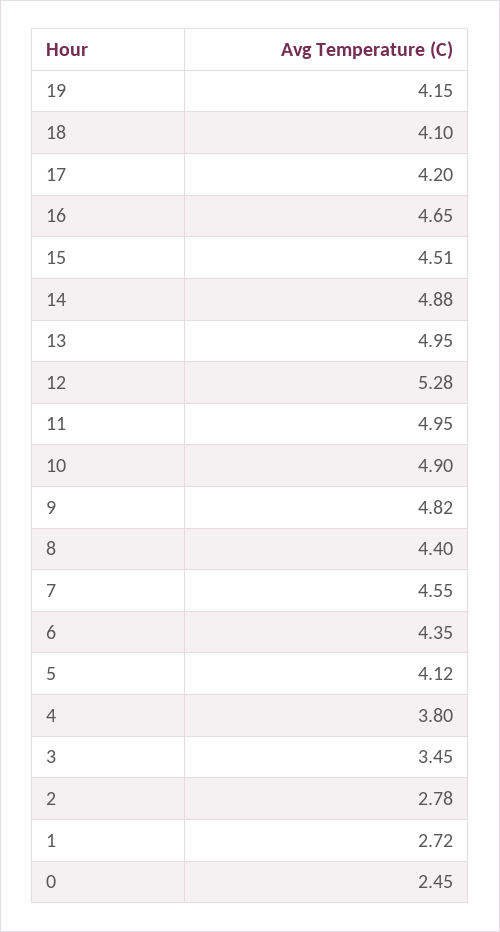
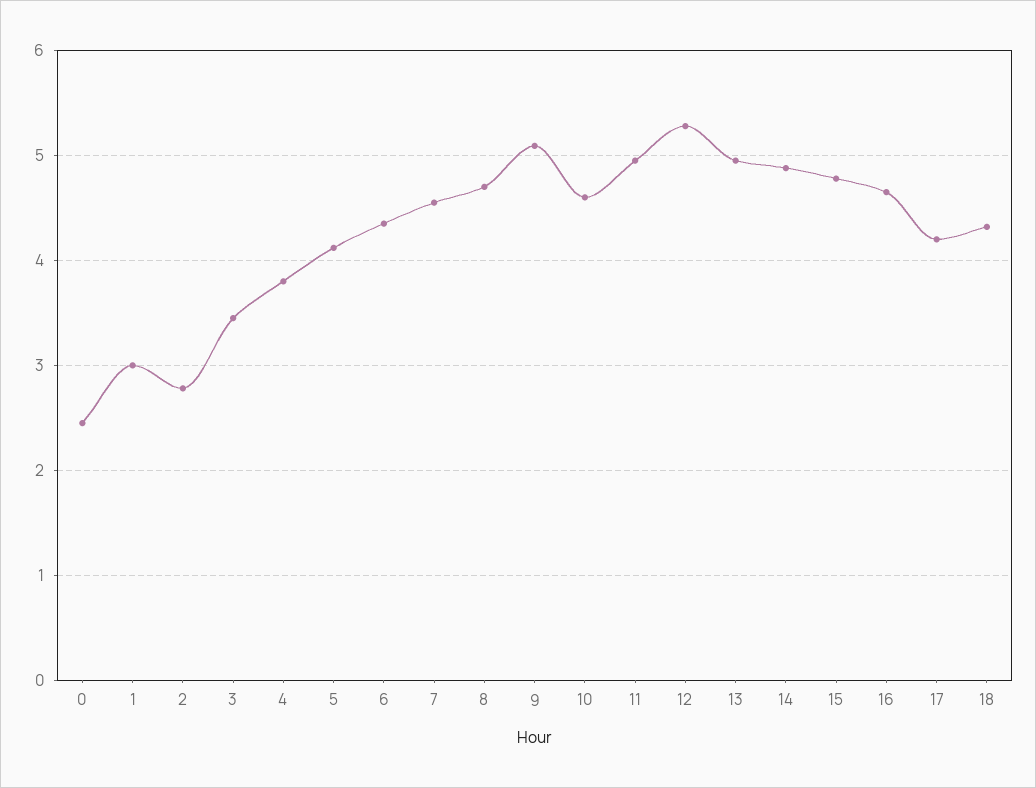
19: 4.15 -> none
18: 4.1 -> 4.3
15: 4.51 -> 4.8
10: 4.9 -> 4.6
9: 4.82 -> 5.1
8: 4.4 -> 4.7
1: 2.72 -> 3

